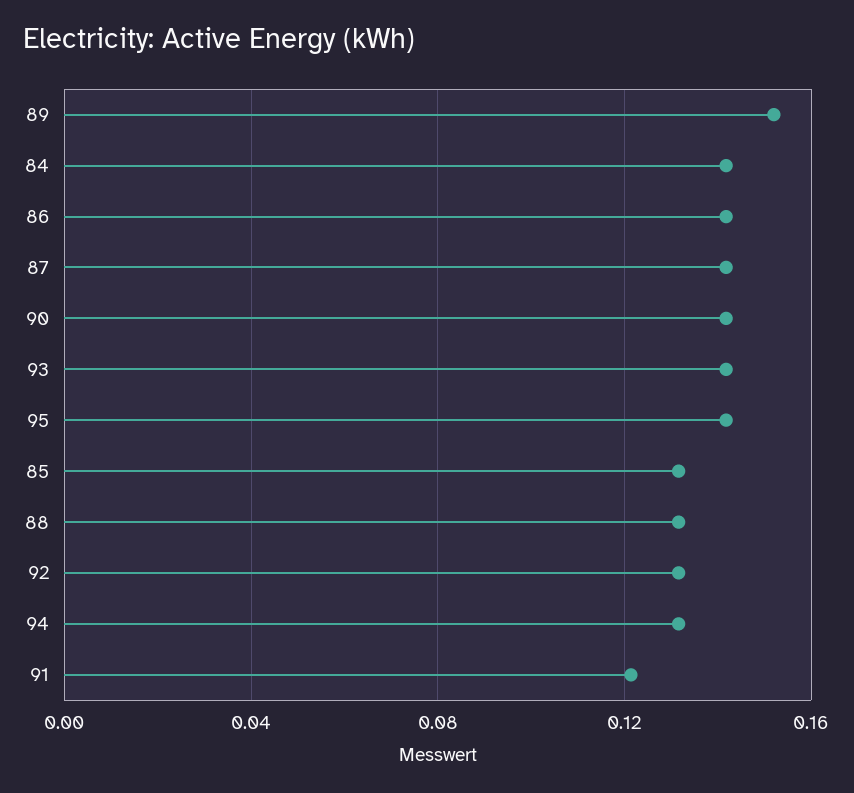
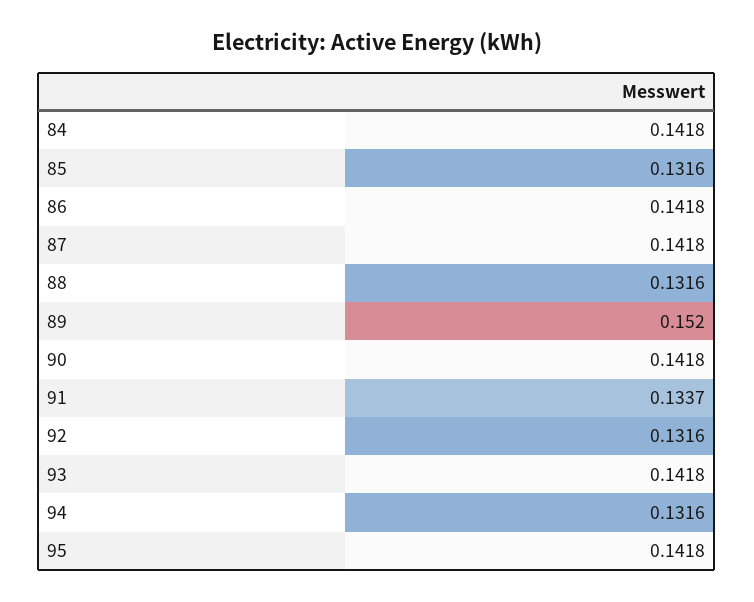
91: 0.12 -> 0.1337

